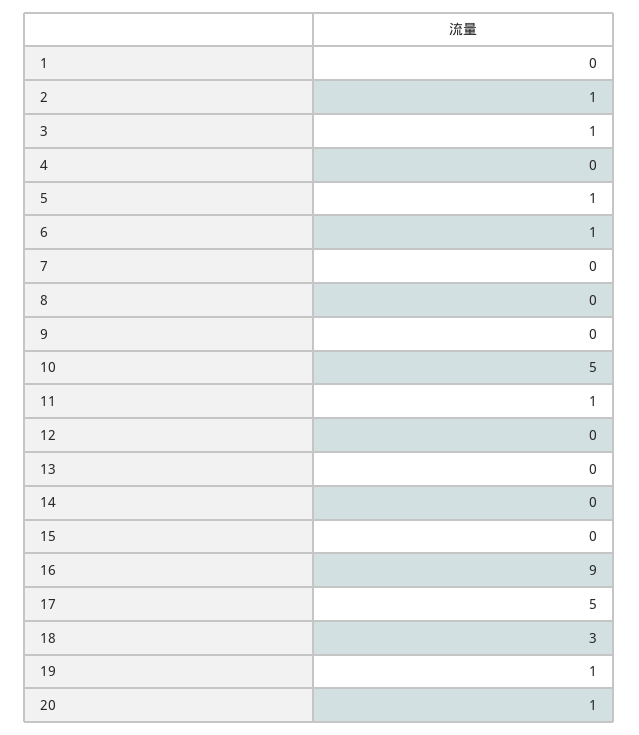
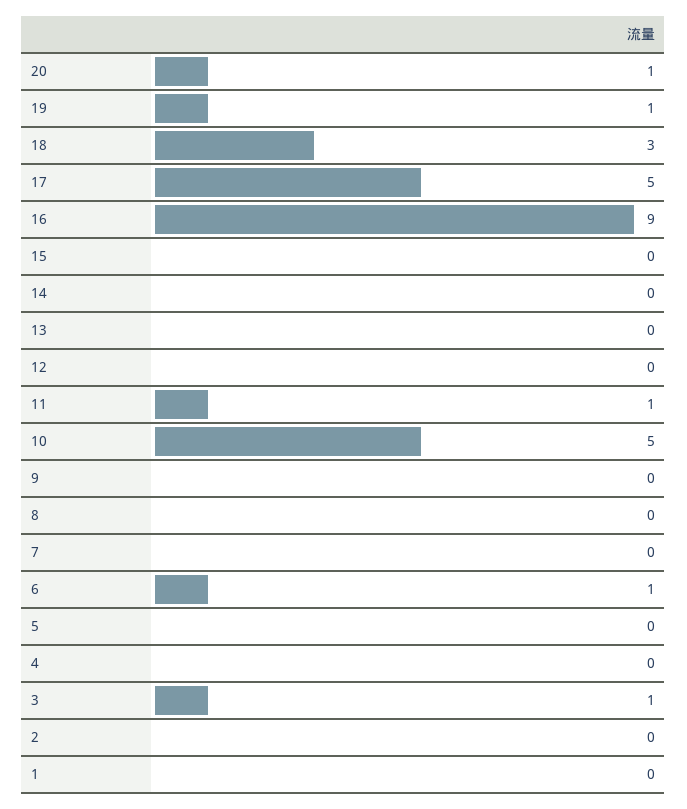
2: 1 -> 0
5: 1 -> 0

